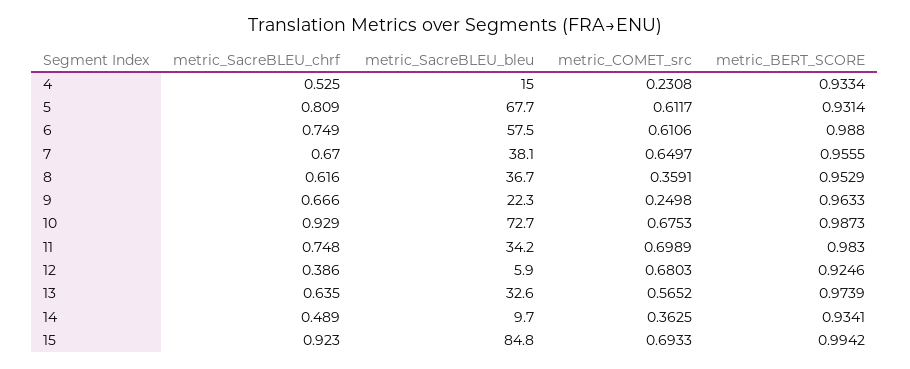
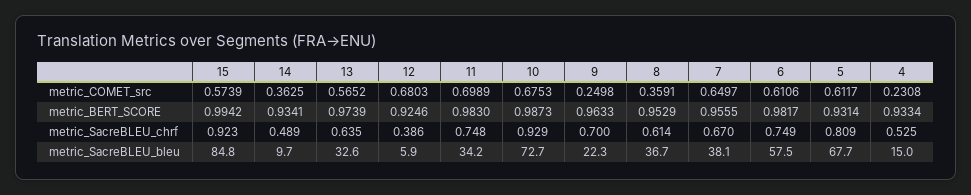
metric_BERT_SCORE, 6: 0.988 -> 0.9817
metric_SacreBLEU_chrf, 8: 0.616 -> 0.614
metric_SacreBLEU_chrf, 9: 0.666 -> 0.7
metric_COMET_src, 15: 0.6933 -> 0.5739

